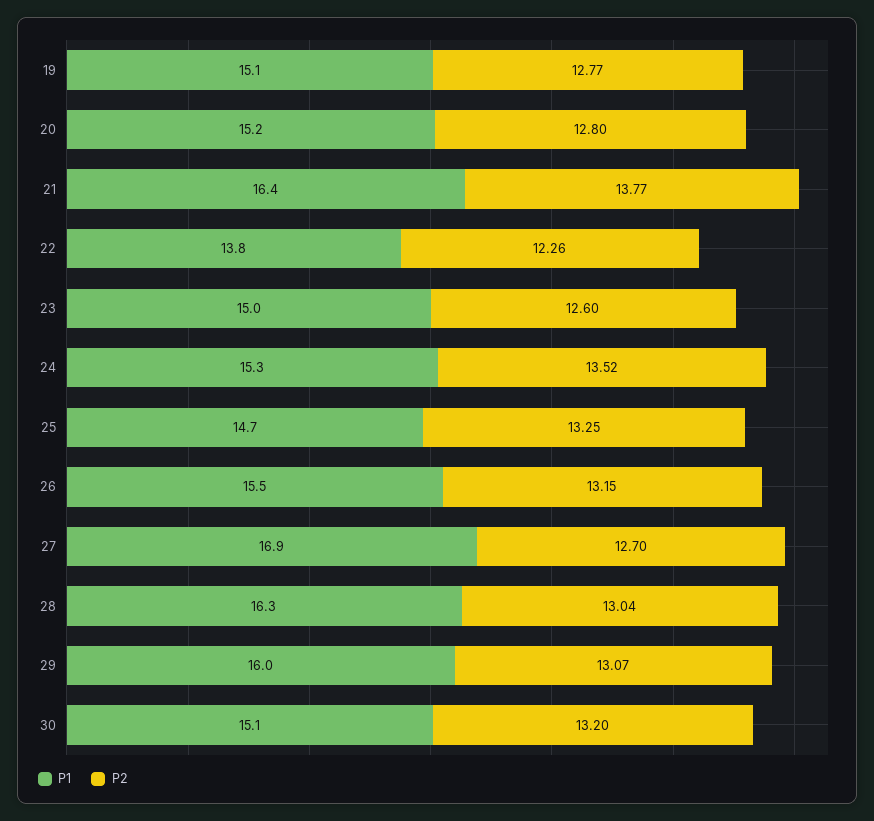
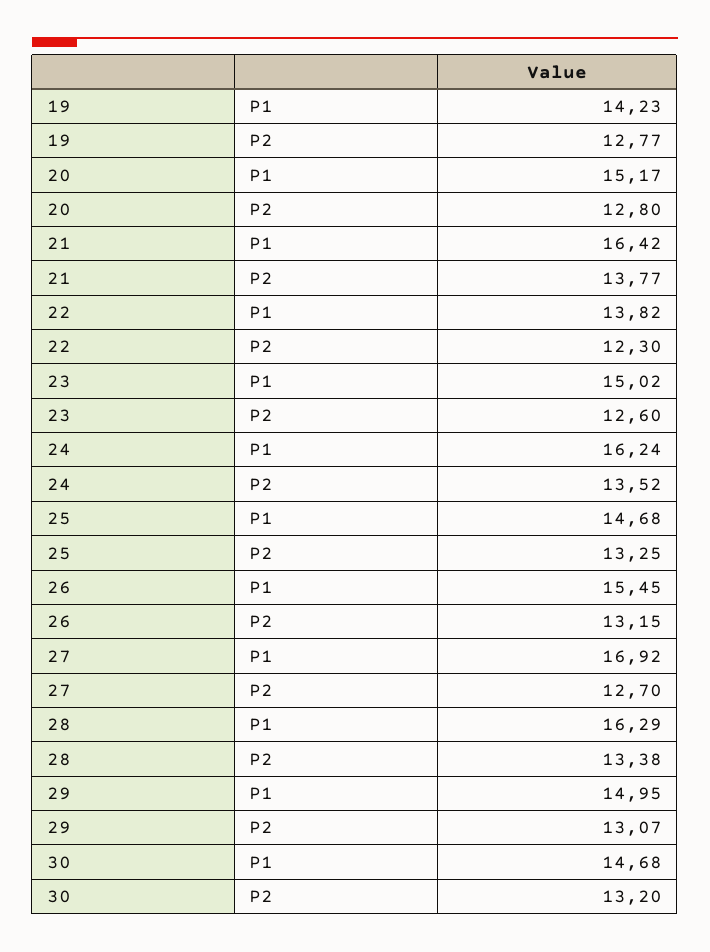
P1, 19: 15.1 -> 14.23
P2, 22: 12.26 -> 12.3
P1, 24: 15.3 -> 16.24
P2, 28: 13.04 -> 13.38
P1, 29: 16 -> 14.95
P1, 30: 15.1 -> 14.68

